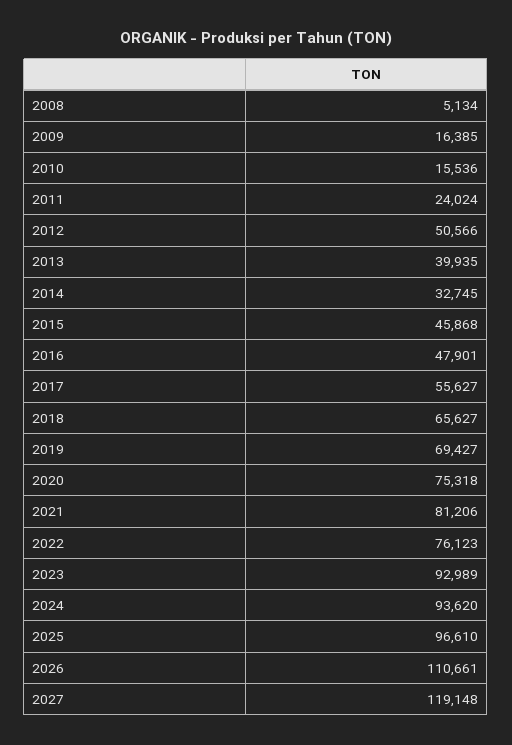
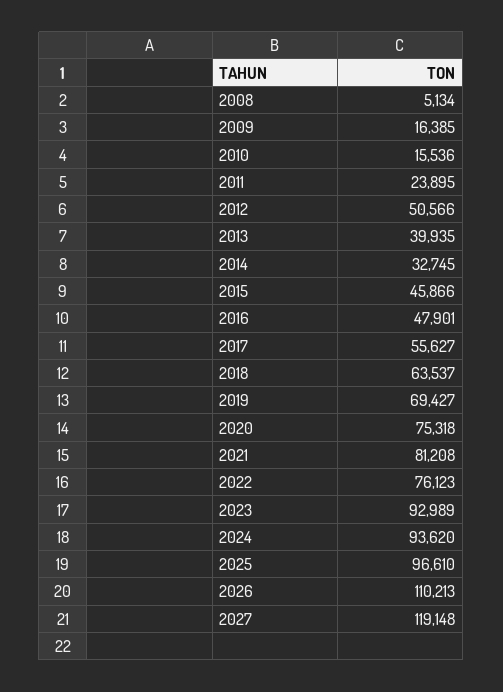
2011: 24024 -> 23895
2015: 45868 -> 45866
2018: 65627 -> 63537
2021: 81206 -> 81208
2026: 110661 -> 110213

